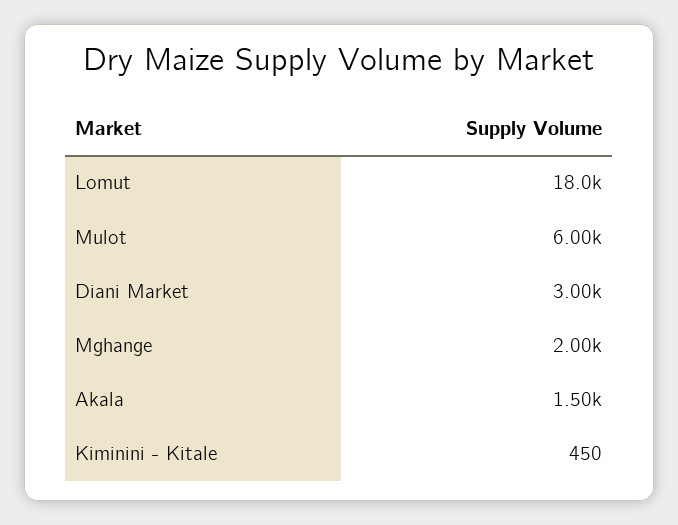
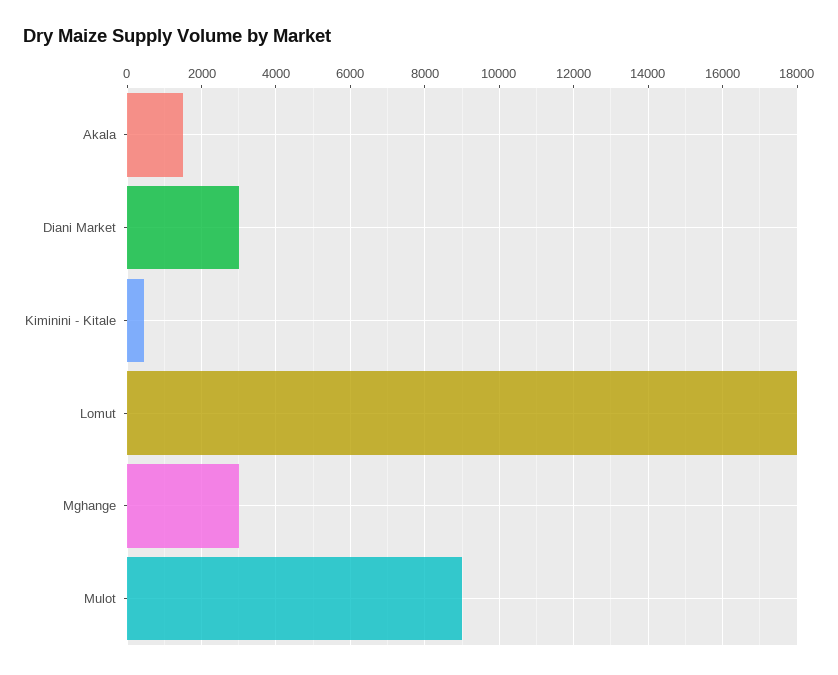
Mulot: 6000 -> 9000
Mghange: 2000 -> 3000

